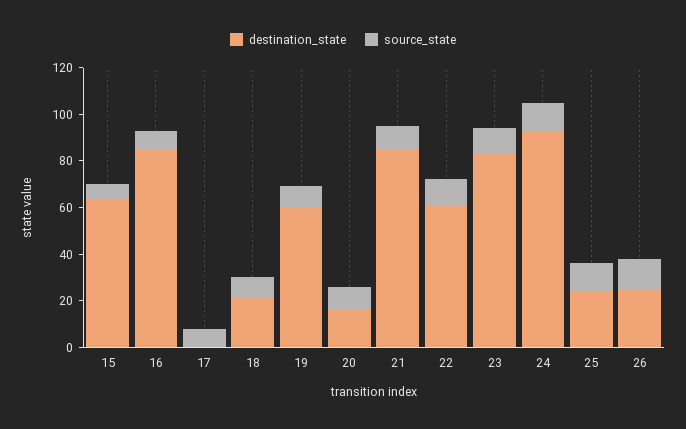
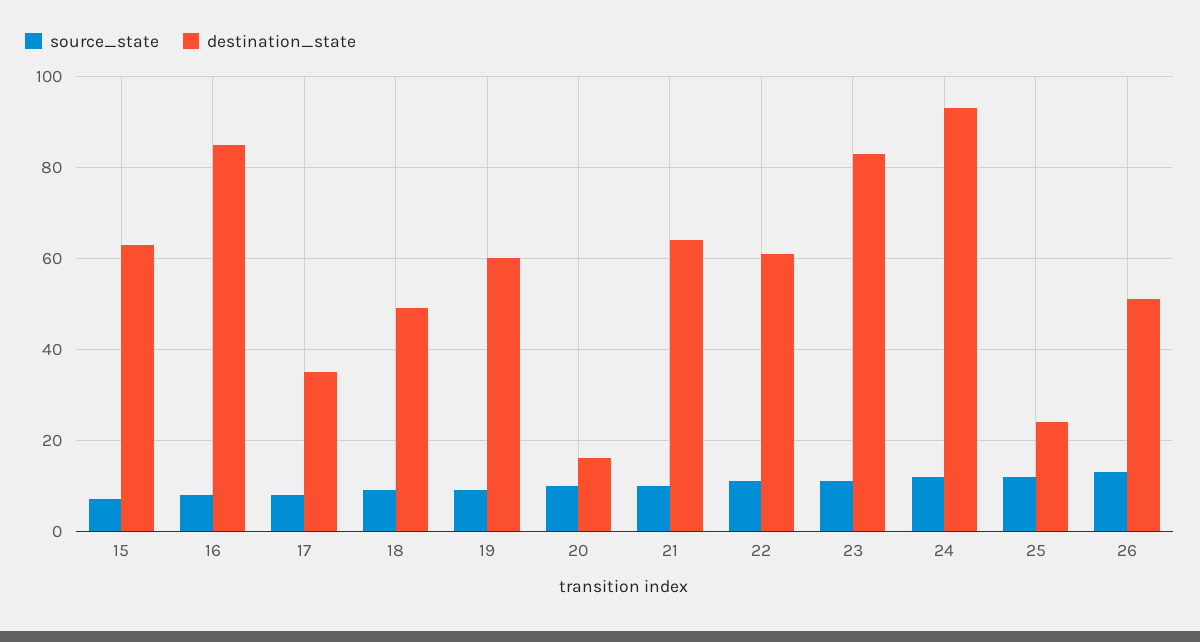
destination_state, 17: 0 -> 35
destination_state, 18: 20 -> 50
destination_state, 21: 85 -> 65
destination_state, 26: 25 -> 50

